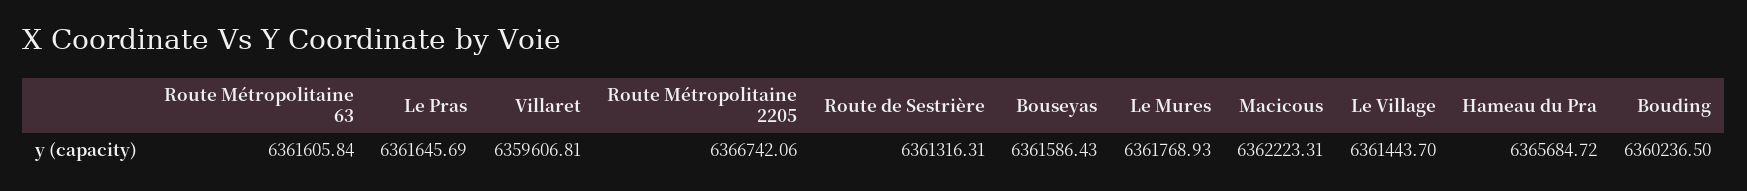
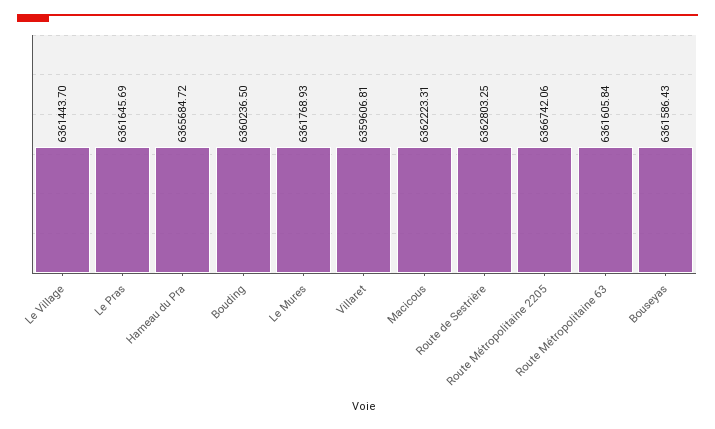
Route de Sestrière: 6361316.31 -> 6362803.25

